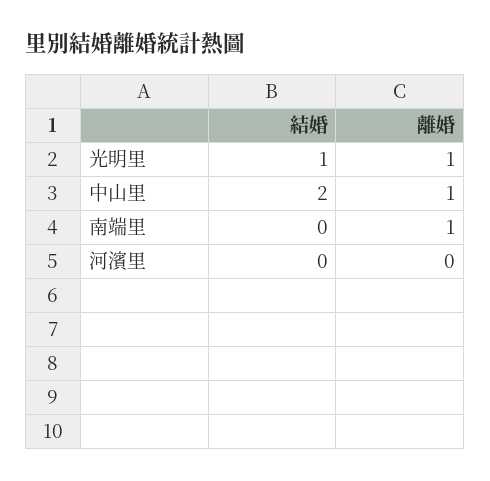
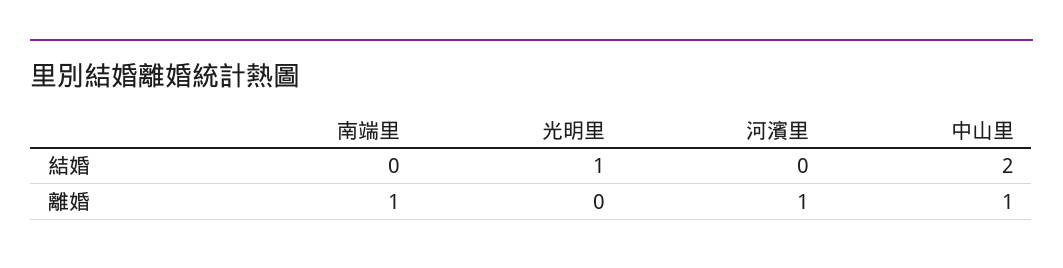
離婚, 光明里: 1 -> 0
離婚, 河濱里: 0 -> 1

